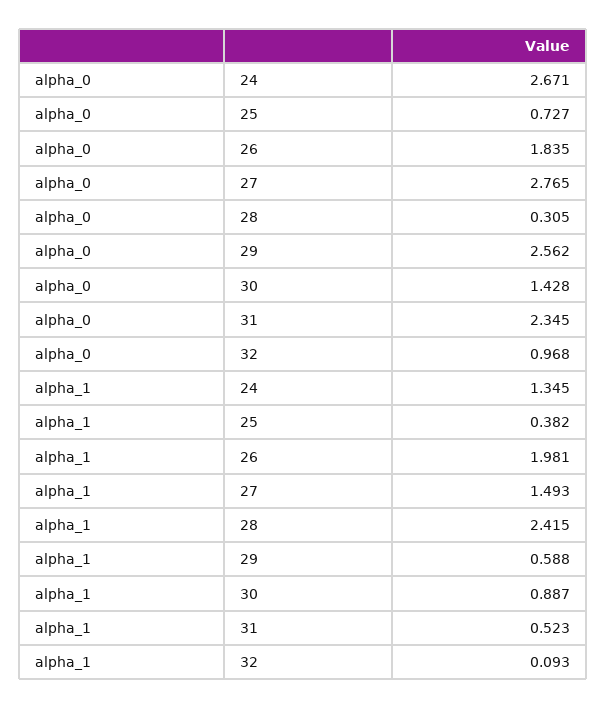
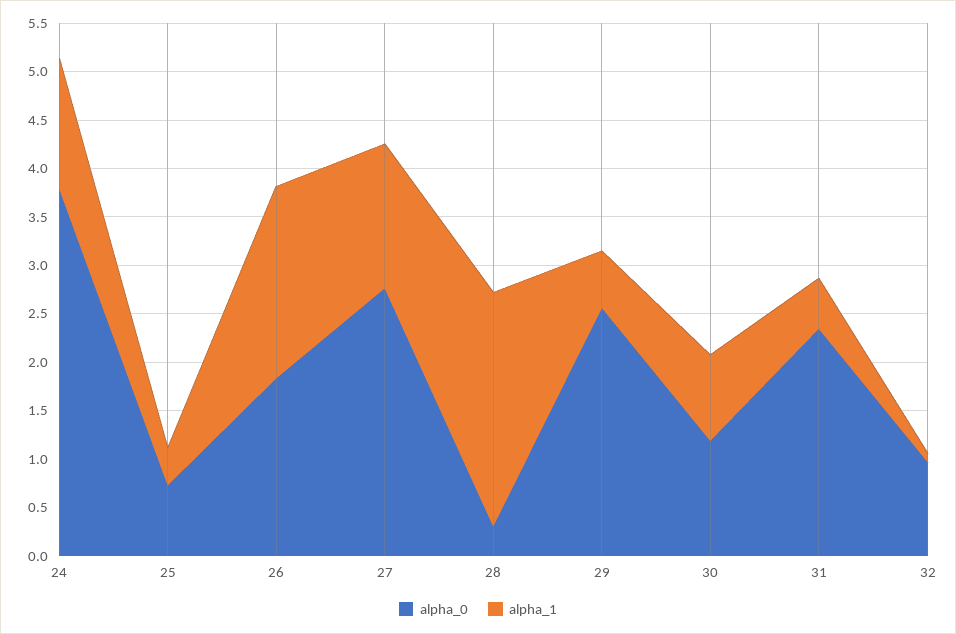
alpha_0, 24: 2.671 -> 3.8
alpha_0, 30: 1.428 -> 1.2

